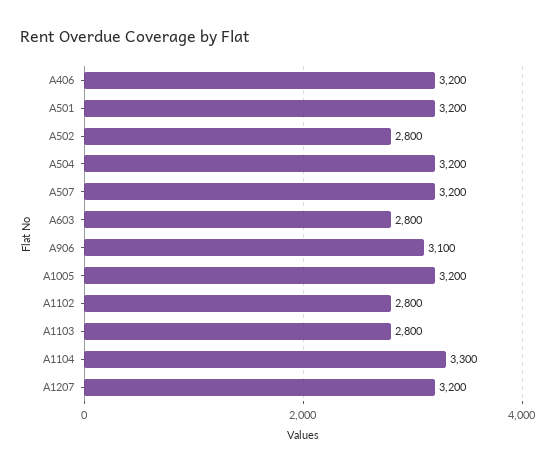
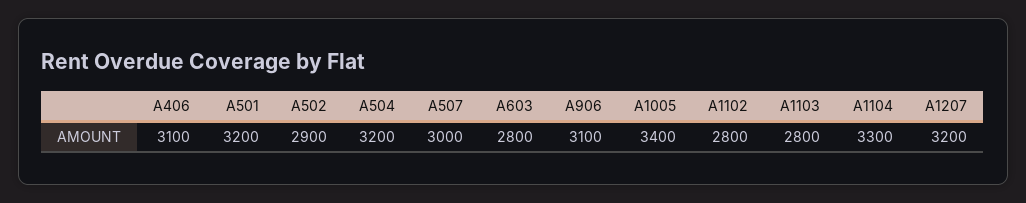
A406: 3200 -> 3100
A502: 2800 -> 2900
A507: 3200 -> 3000
A1005: 3200 -> 3400

